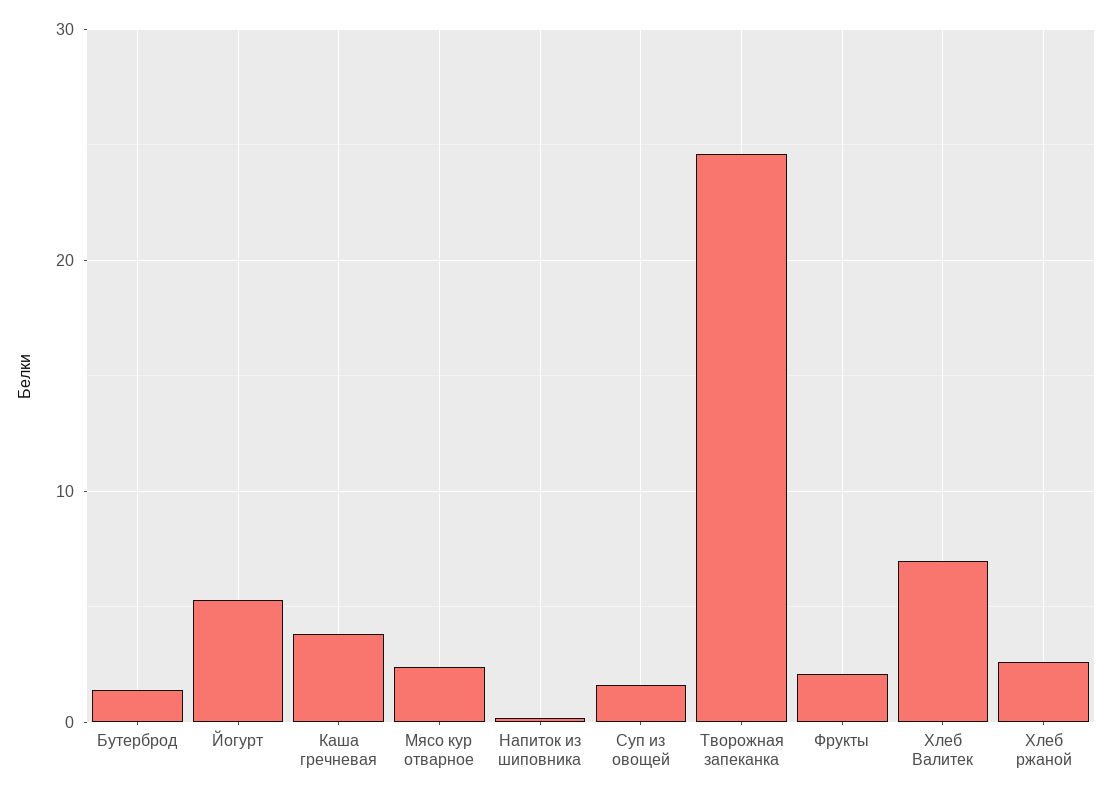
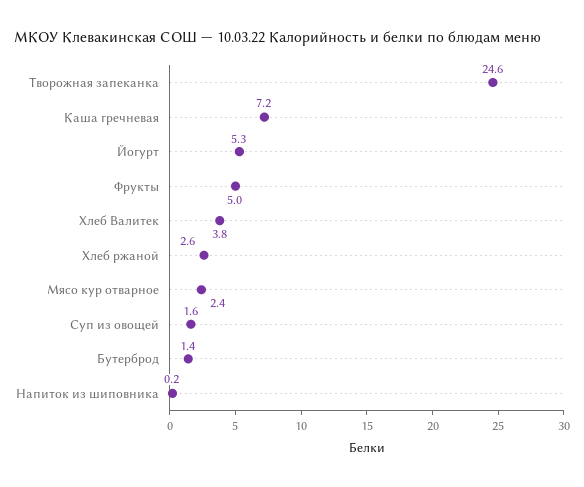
Каша гречневая: 4 -> 7.2
Фрукты: 2 -> 5
Хлеб Валитек: 7 -> 3.8

